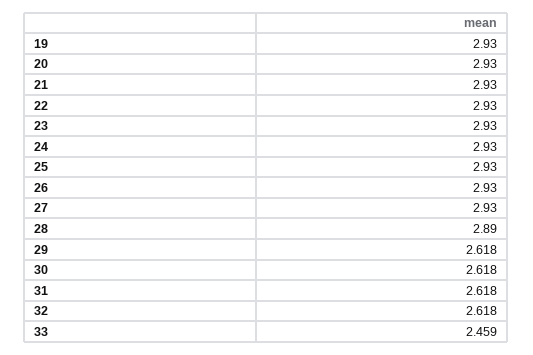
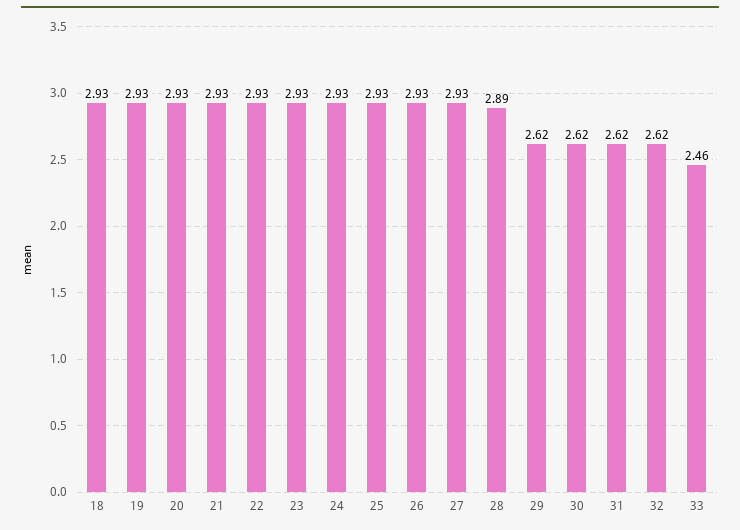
18: none -> 2.93

